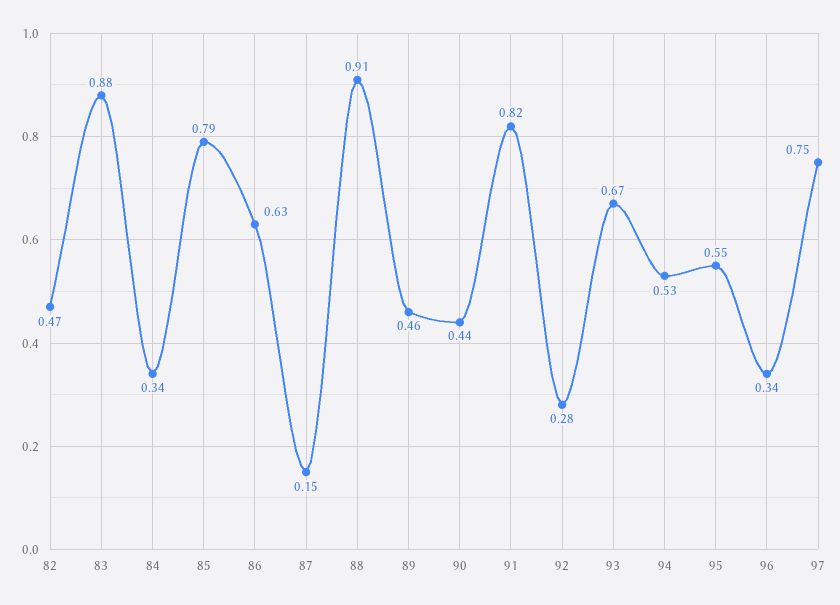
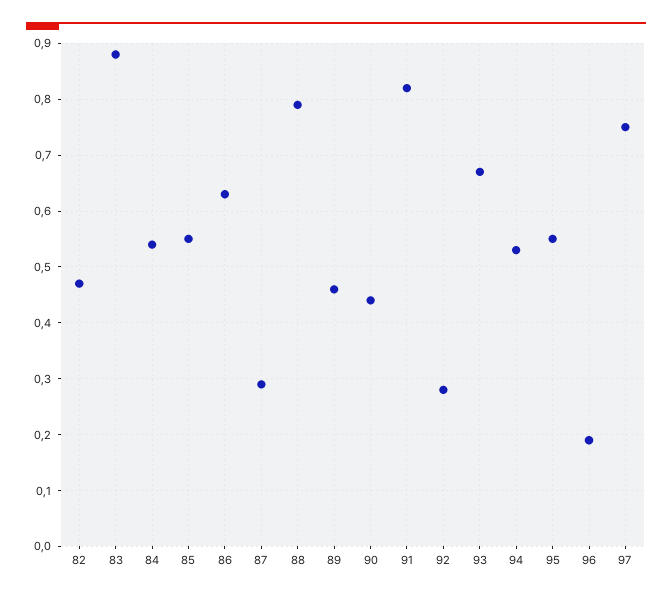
84: 0.34 -> 0.55
85: 0.79 -> 0.55
87: 0.15 -> 0.3
88: 0.91 -> 0.8
96: 0.34 -> 0.2

